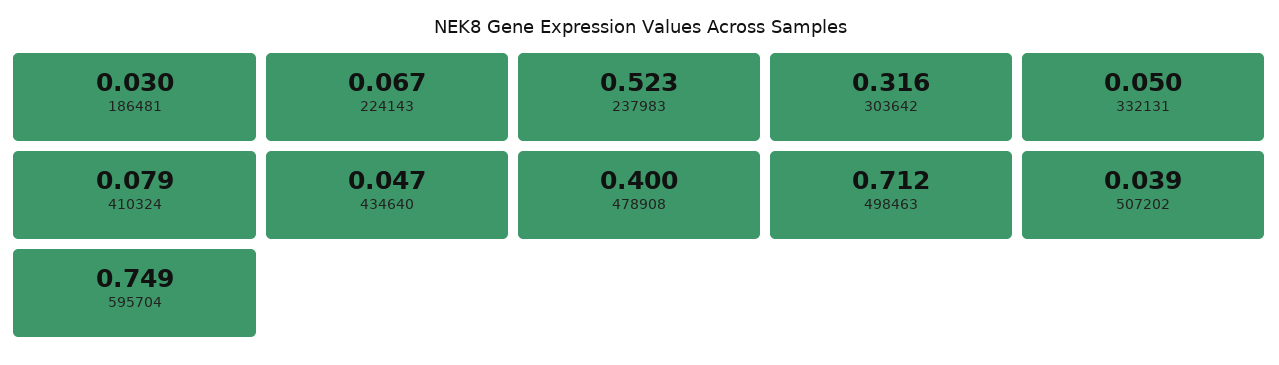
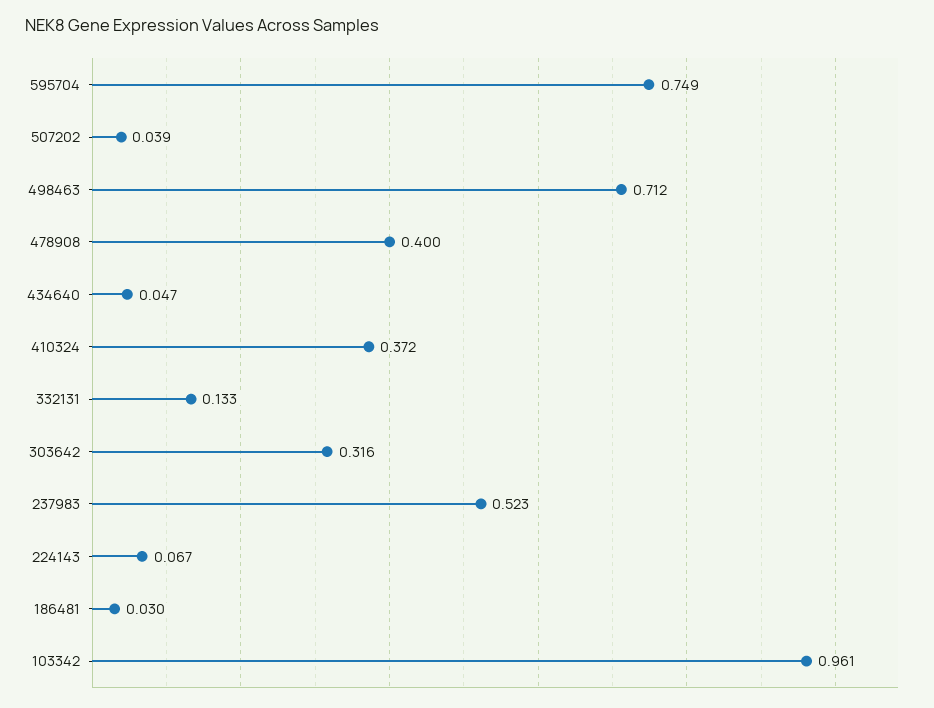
332131: 0.05 -> 0.133
410324: 0.079 -> 0.372
103342: none -> 0.961

